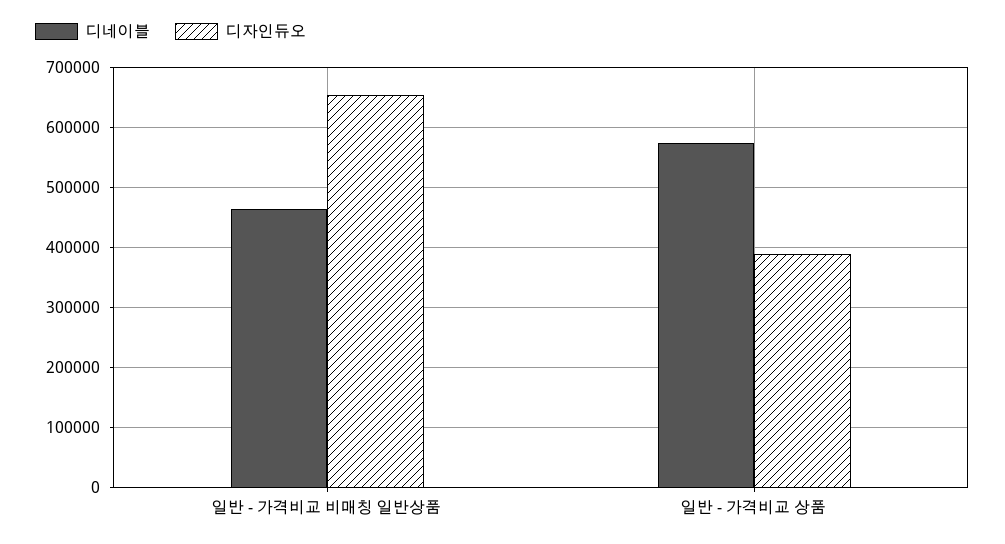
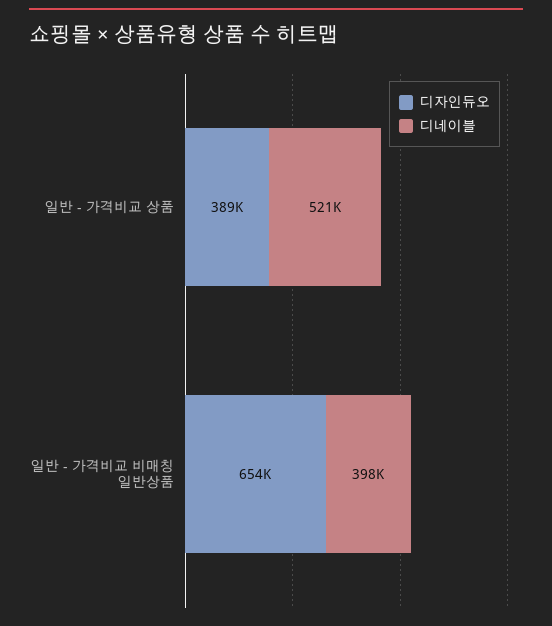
디네이블, 일반 - 가격비교 비매칭 일반상품: 460000 -> 398000
디네이블, 일반 - 가격비교 상품: 580000 -> 521000

